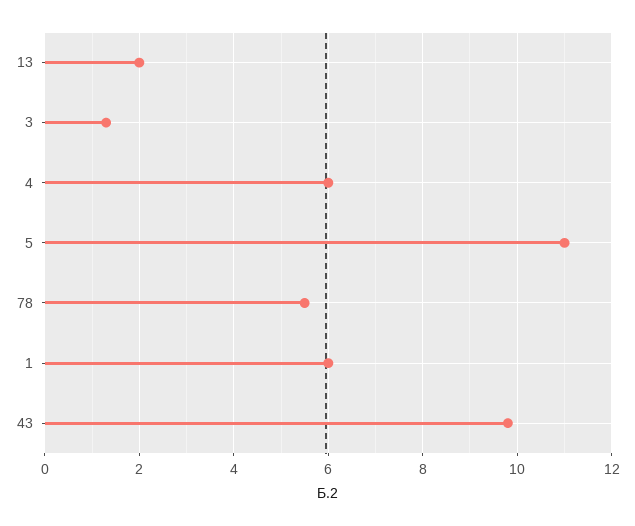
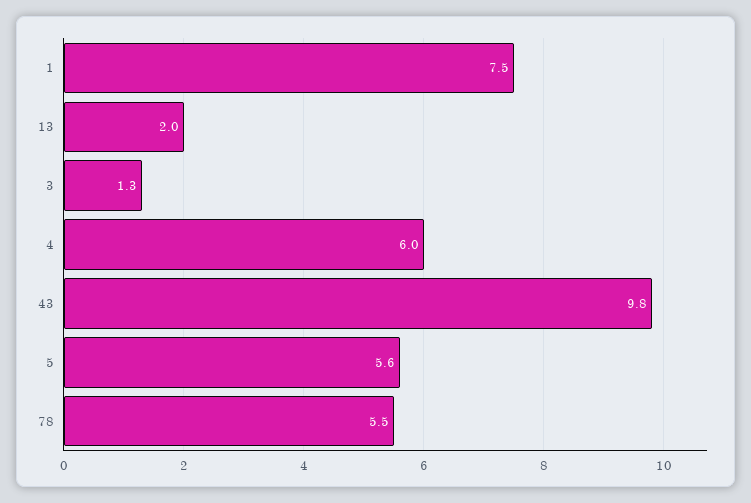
5: 11 -> 5.6
1: 6 -> 7.5

